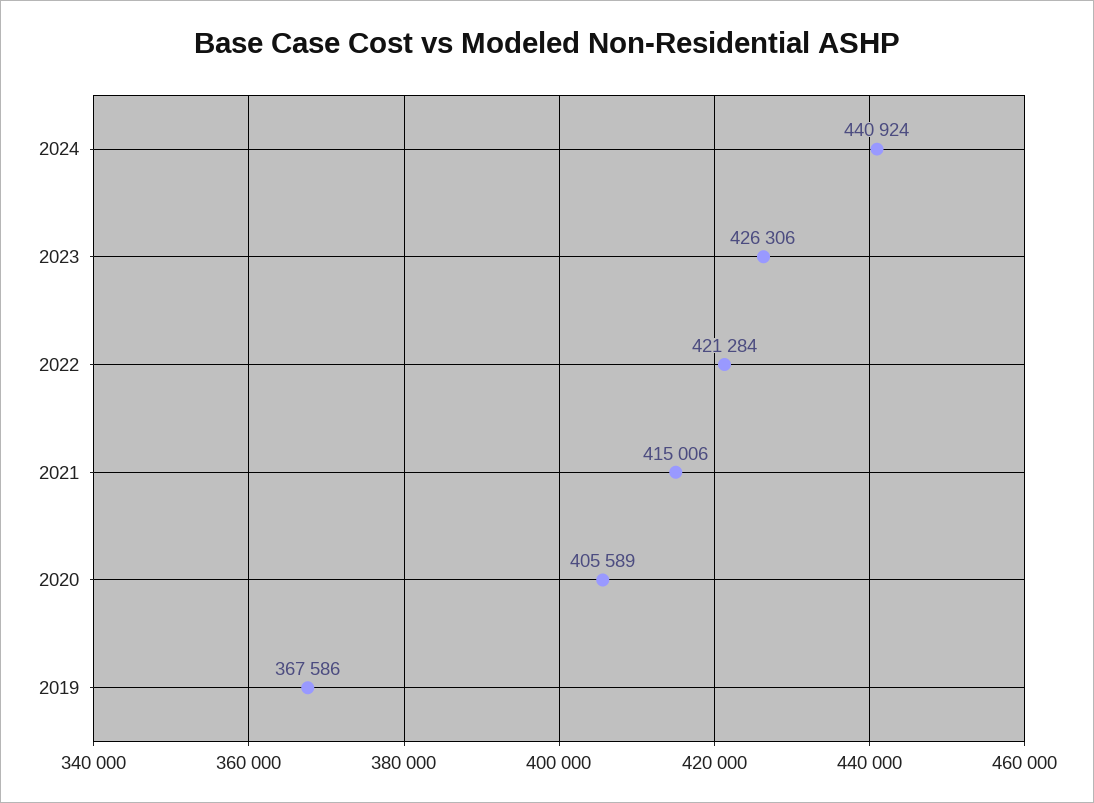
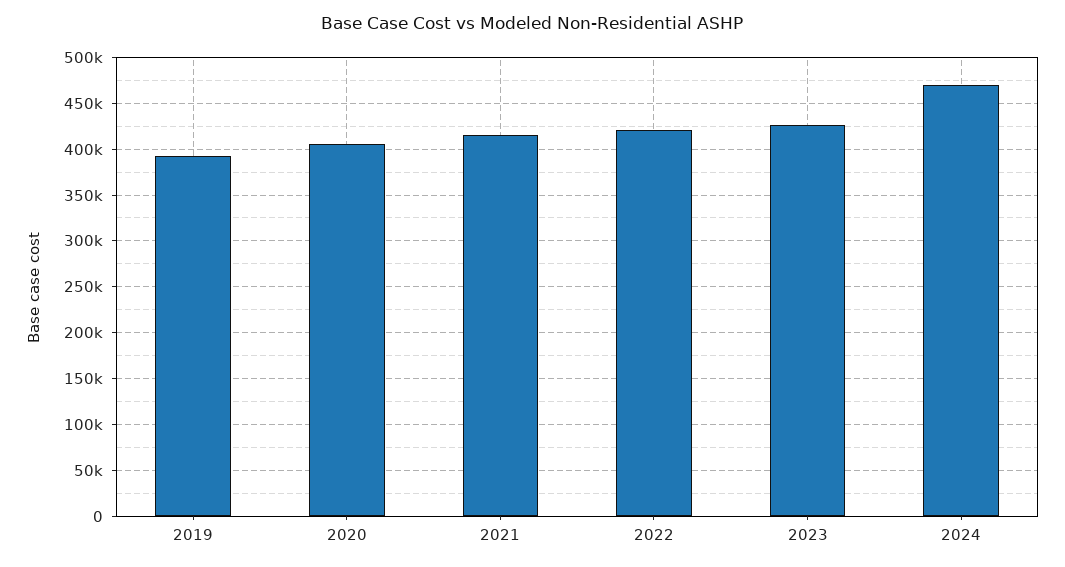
2024: 440924 -> 470000
2019: 367586 -> 390000

